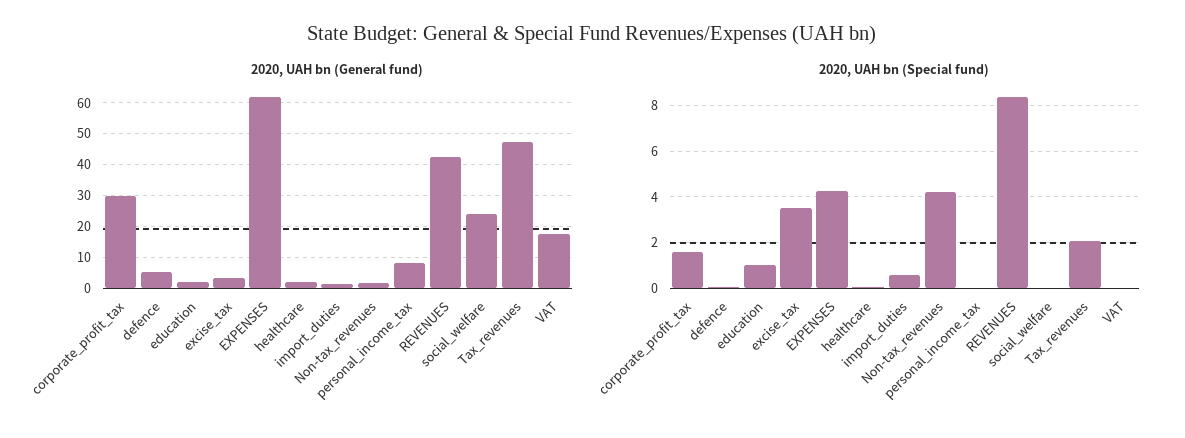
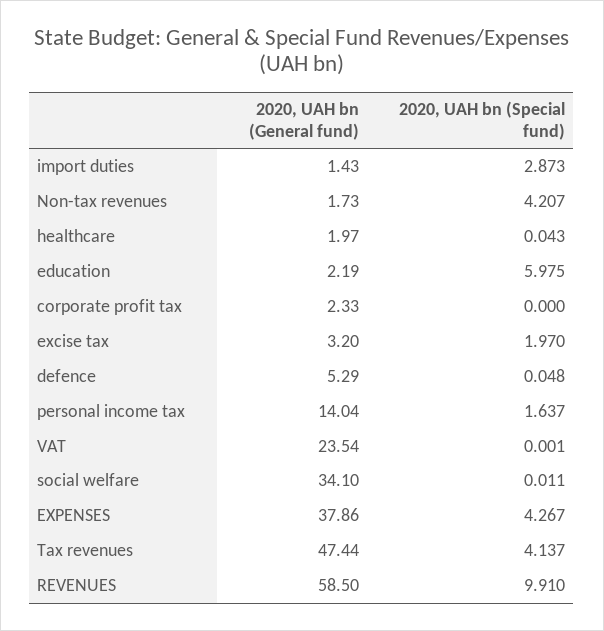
2020, UAH bn (General fund), corporate_profit_tax: 30 -> 2.33
2020, UAH bn (General fund), EXPENSES: 62 -> 37.86
2020, UAH bn (General fund), personal_income_tax: 8 -> 14.04
2020, UAH bn (General fund), REVENUES: 42 -> 58.5
2020, UAH bn (General fund), social_welfare: 24 -> 34.1
2020, UAH bn (General fund), VAT: 18 -> 23.54
2020, UAH bn (Special fund), corporate_profit_tax: 1.5 -> 0
2020, UAH bn (Special fund), education: 1 -> 5.975
2020, UAH bn (Special fund), excise_tax: 3.5 -> 1.97
2020, UAH bn (Special fund), import_duties: 0.5 -> 2.873
2020, UAH bn (Special fund), personal_income_tax: 0 -> 1.637
2020, UAH bn (Special fund), REVENUES: 8.5 -> 9.91
2020, UAH bn (Special fund), Tax_revenues: 2 -> 4.137

